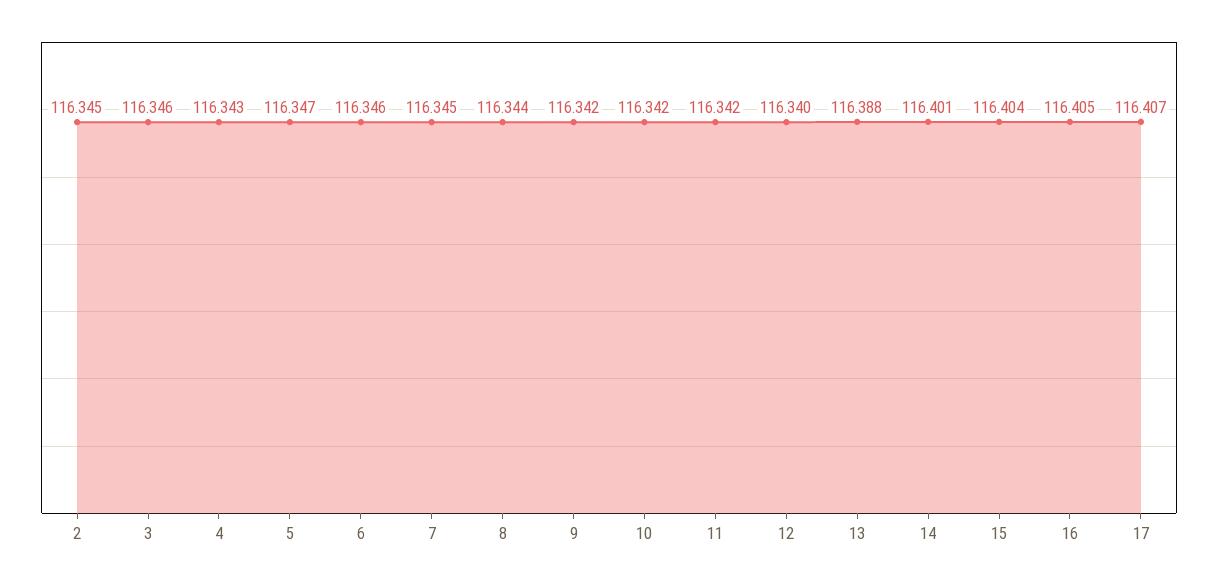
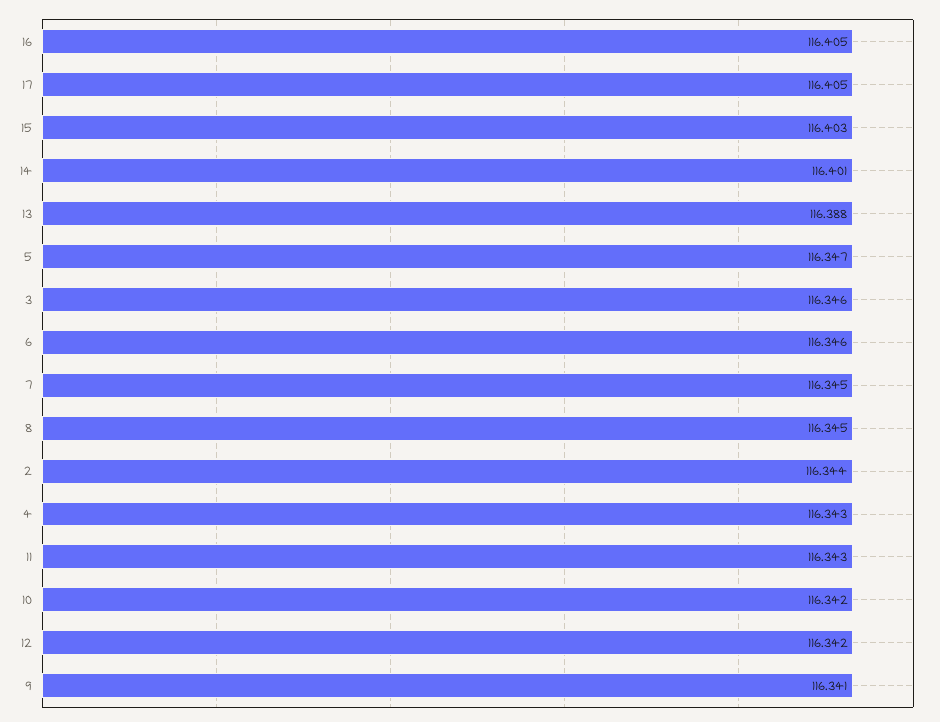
2: 116.345 -> 116.344
8: 116.344 -> 116.345
9: 116.342 -> 116.341
11: 116.342 -> 116.343
12: 116.34 -> 116.342
15: 116.404 -> 116.403
17: 116.407 -> 116.405

